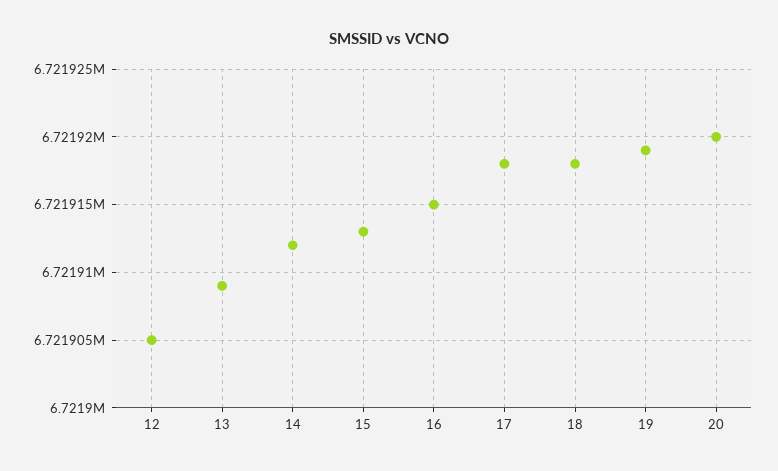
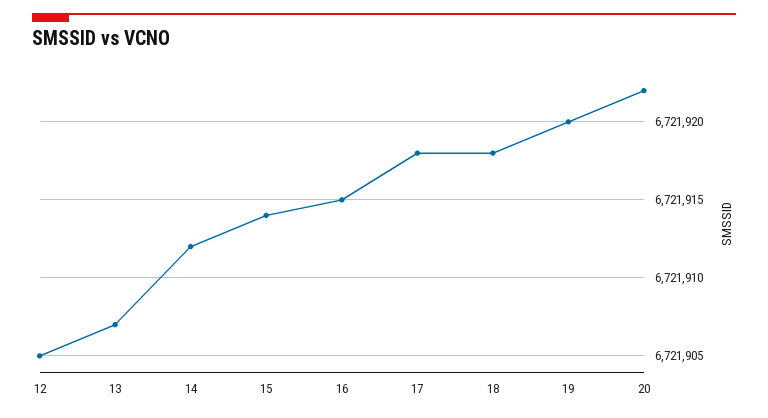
13: 6721909 -> 6721907
15: 6721913 -> 6721914
19: 6721919 -> 6721920
20: 6721920 -> 6721922

